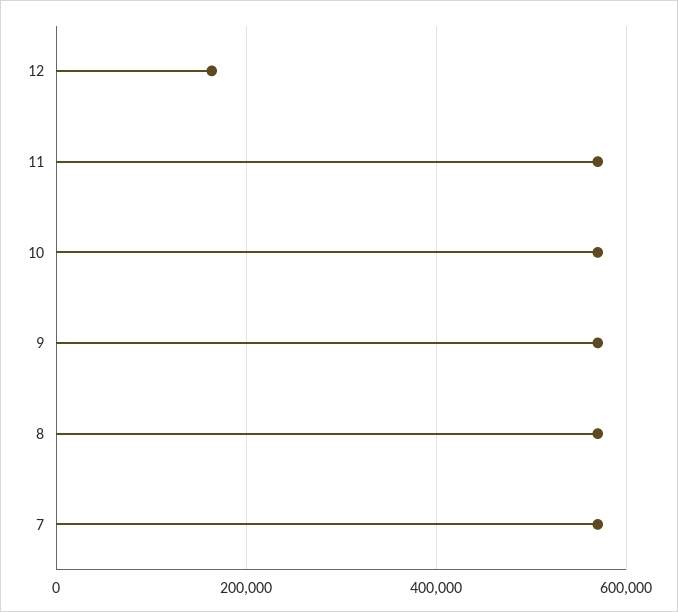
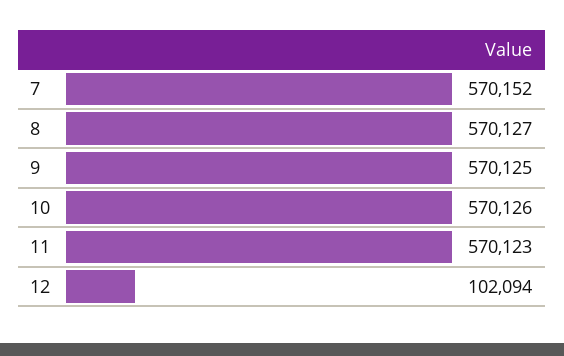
12: 160000 -> 102094

